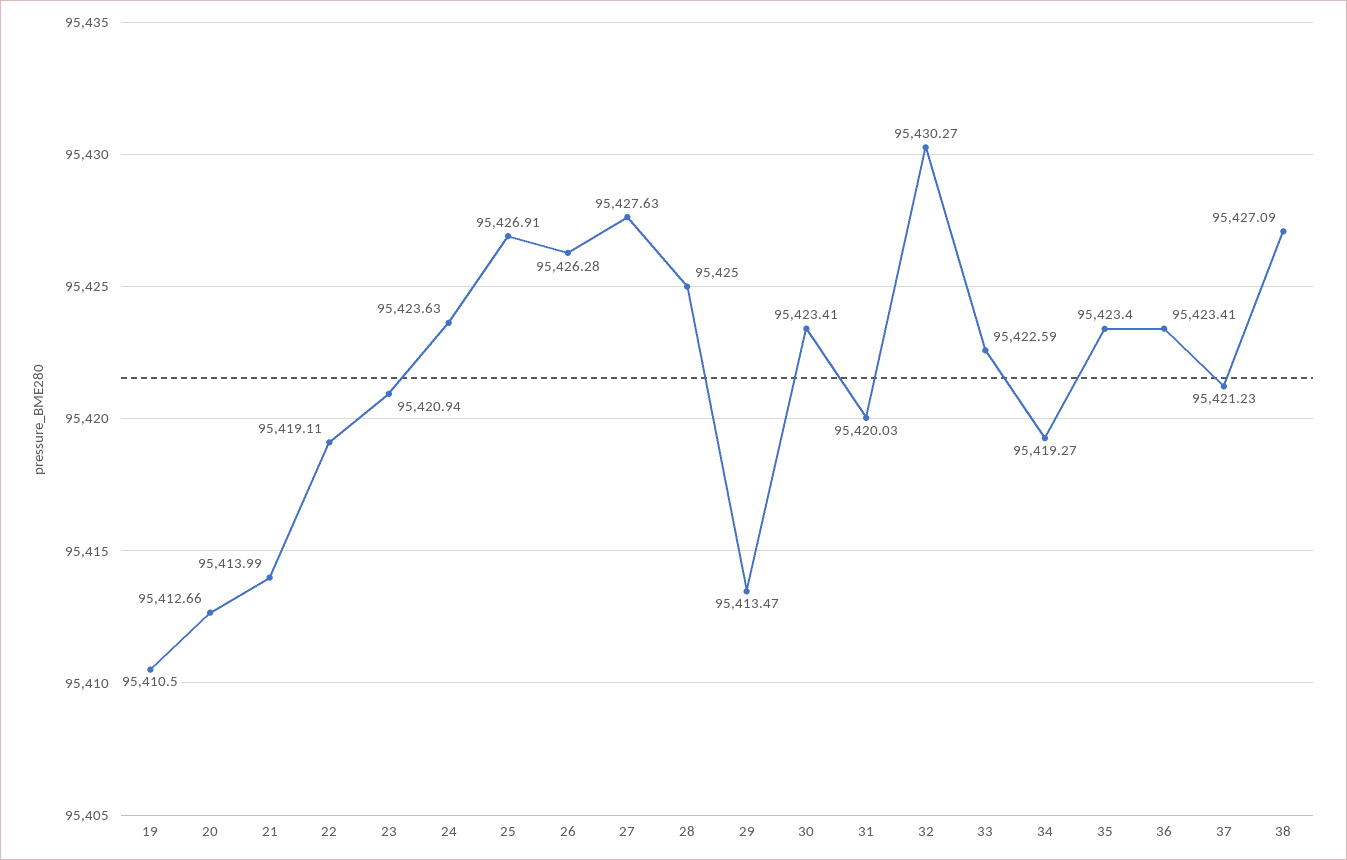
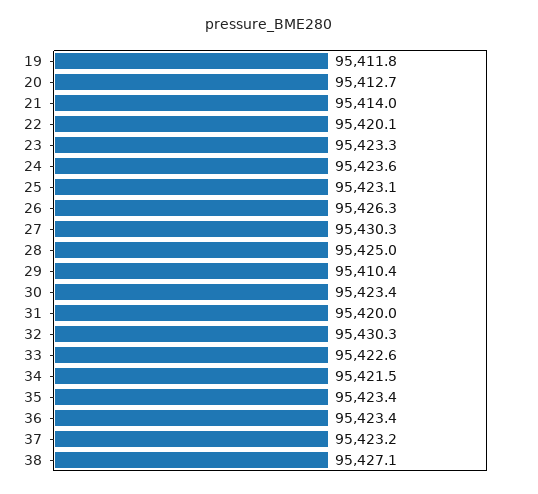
19: 95410.5 -> 95411.8
22: 95419.11 -> 95420.1
23: 95420.94 -> 95423.3
25: 95426.91 -> 95423.1
27: 95427.63 -> 95430.3
29: 95413.47 -> 95410.4
34: 95419.27 -> 95421.5
37: 95421.23 -> 95423.2

